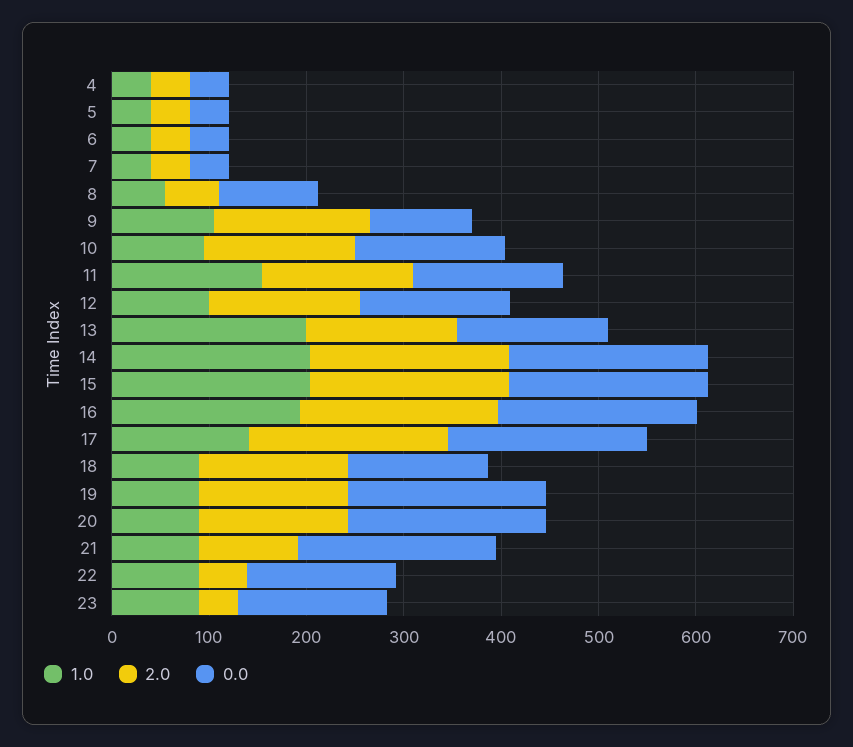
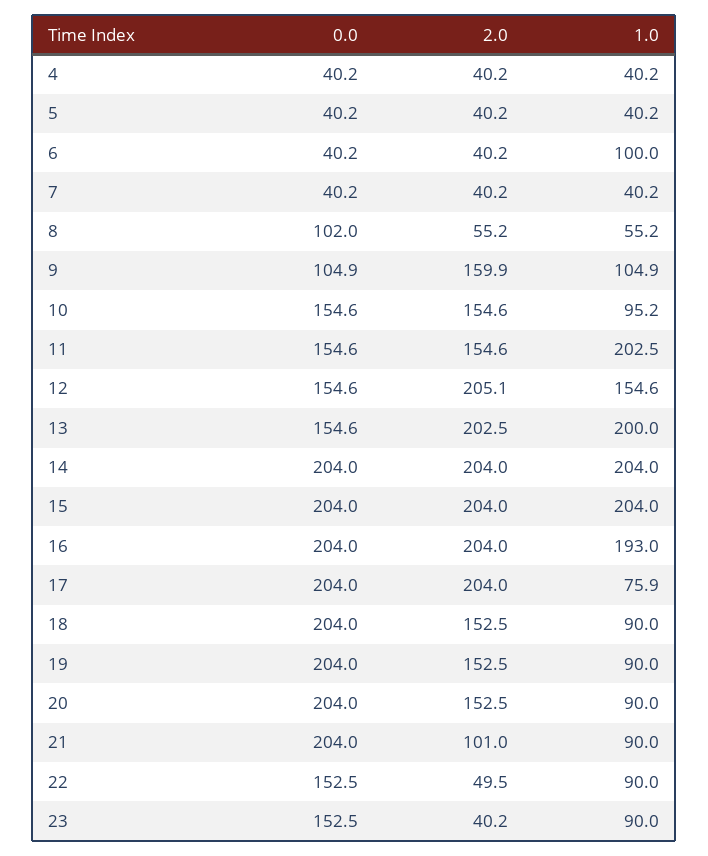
1.0, 6: 40 -> 100
1.0, 11: 160 -> 202.5
1.0, 12: 100 -> 154.6
2.0, 12: 160 -> 205.1
2.0, 13: 160 -> 202.5
1.0, 17: 140 -> 75.9
0.0, 18: 140 -> 204

